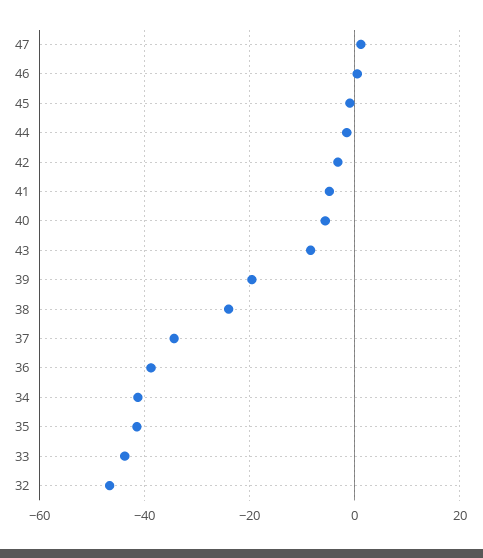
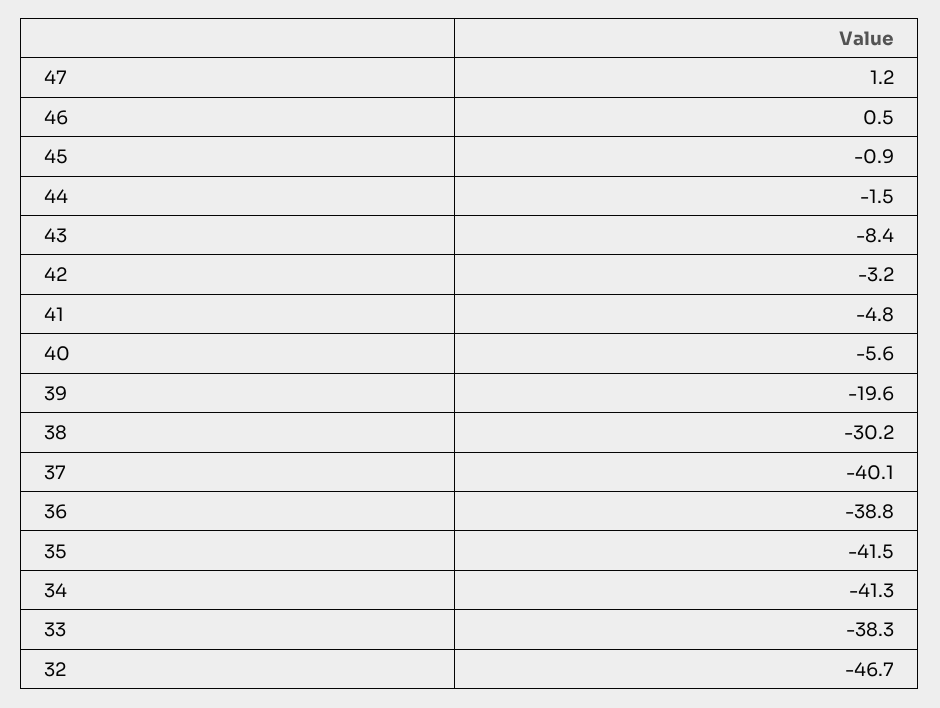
38: -24 -> -30.2
37: -34 -> -40.1
33: -44 -> -38.3

